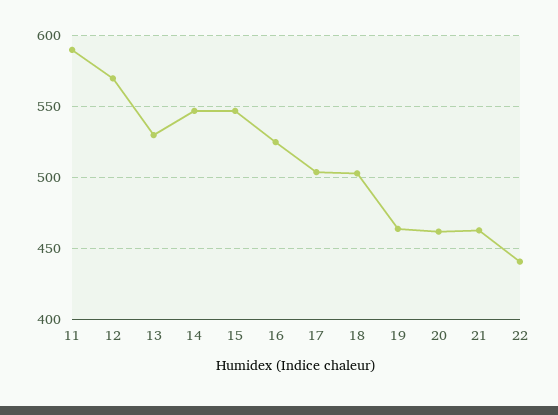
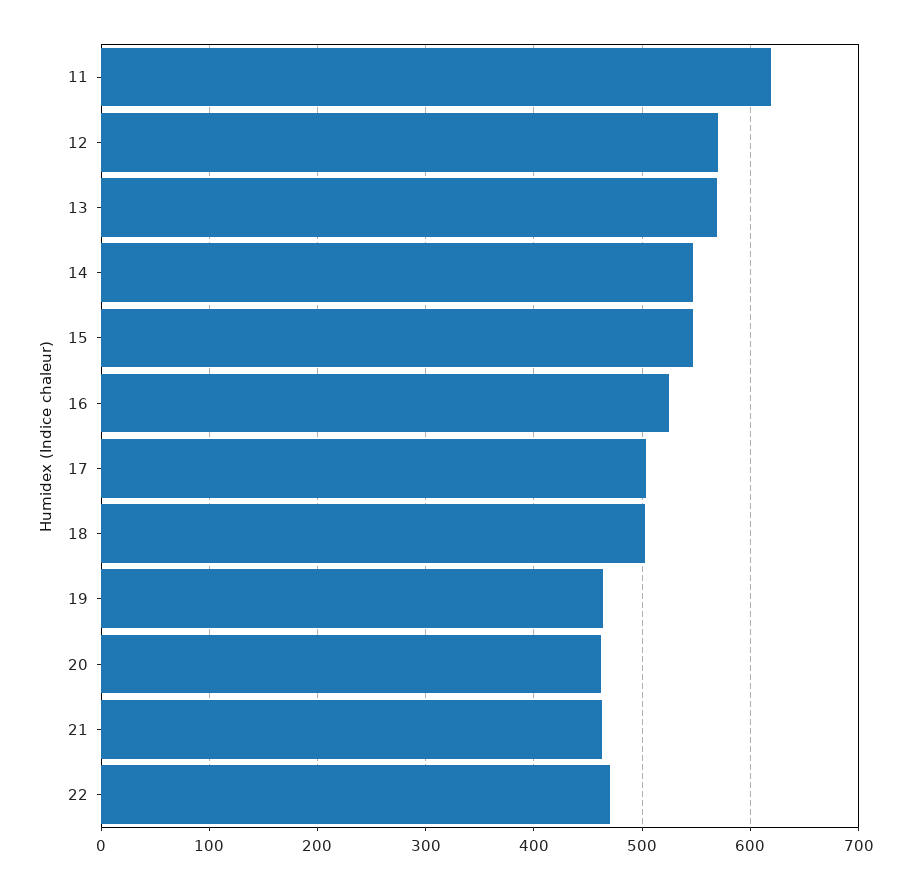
11: 590 -> 620
13: 530 -> 570
22: 440 -> 470

